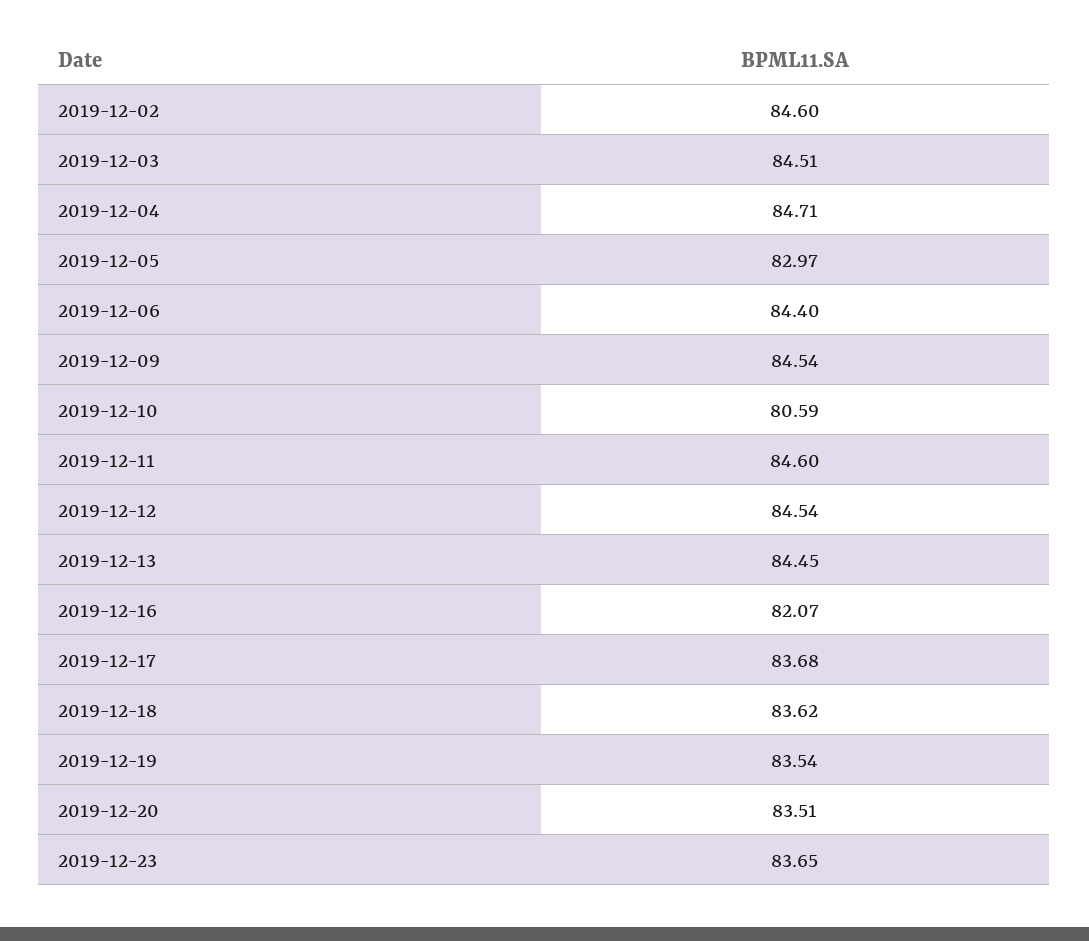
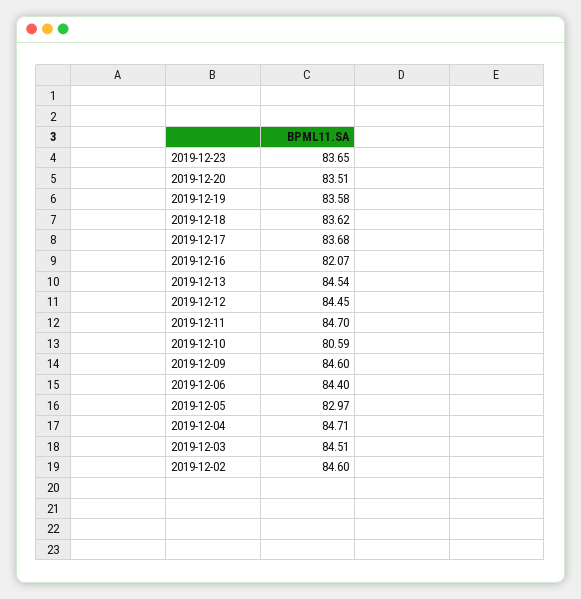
2019-12-09: 84.54 -> 84.6
2019-12-11: 84.6 -> 84.7
2019-12-12: 84.54 -> 84.45
2019-12-13: 84.45 -> 84.54
2019-12-19: 83.54 -> 83.58

